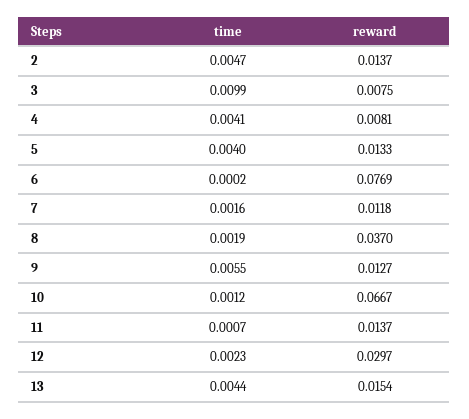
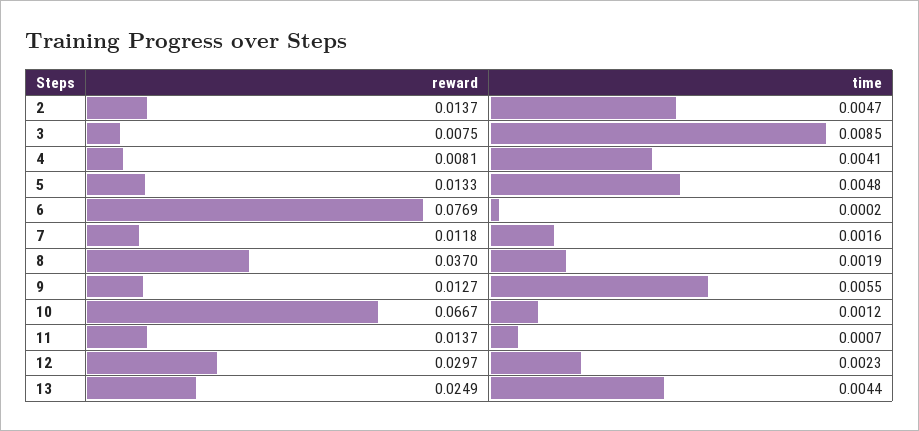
time, 3: 0.0099 -> 0.0085
time, 5: 0.004 -> 0.0048
reward, 13: 0.0154 -> 0.0249

